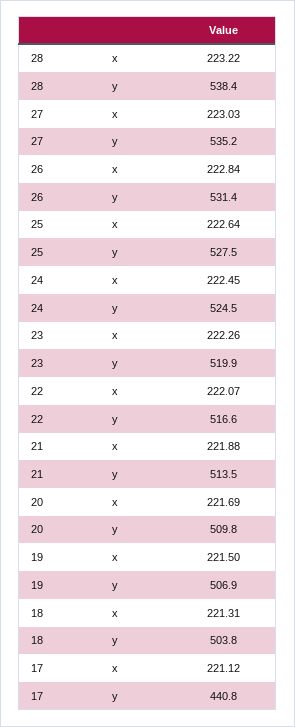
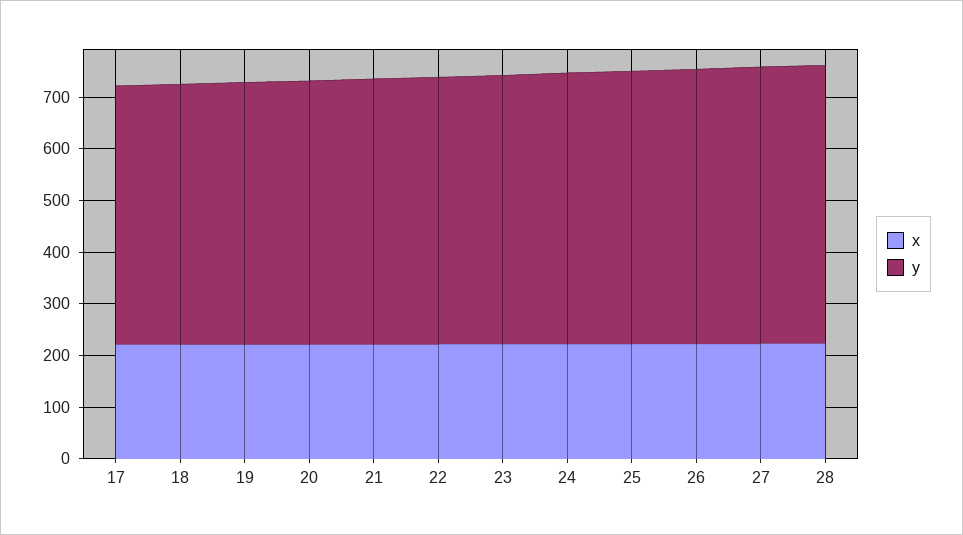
y, 17: 440.8 -> 500

